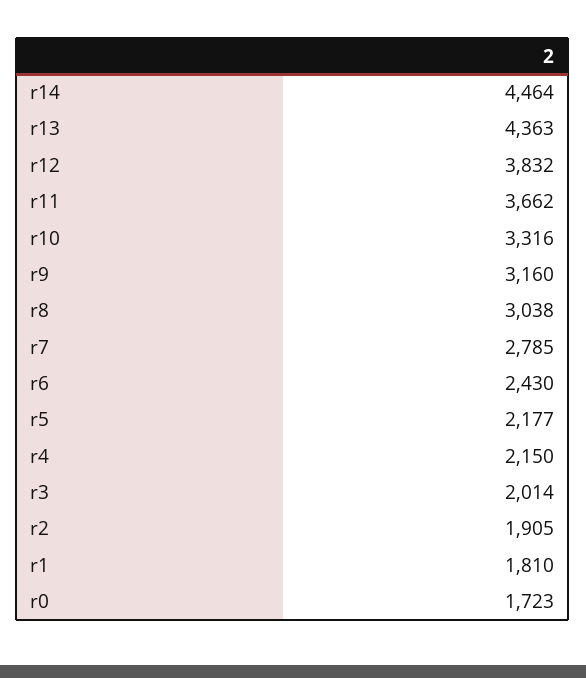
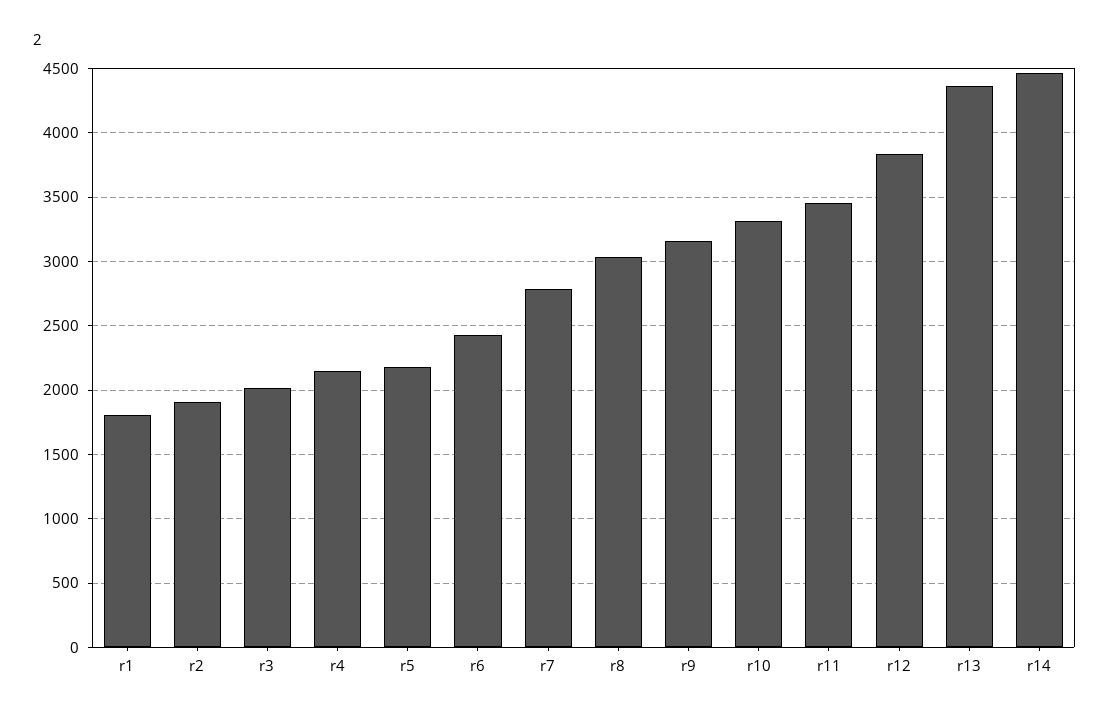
r11: 3662 -> 3450
r0: 1723 -> none

